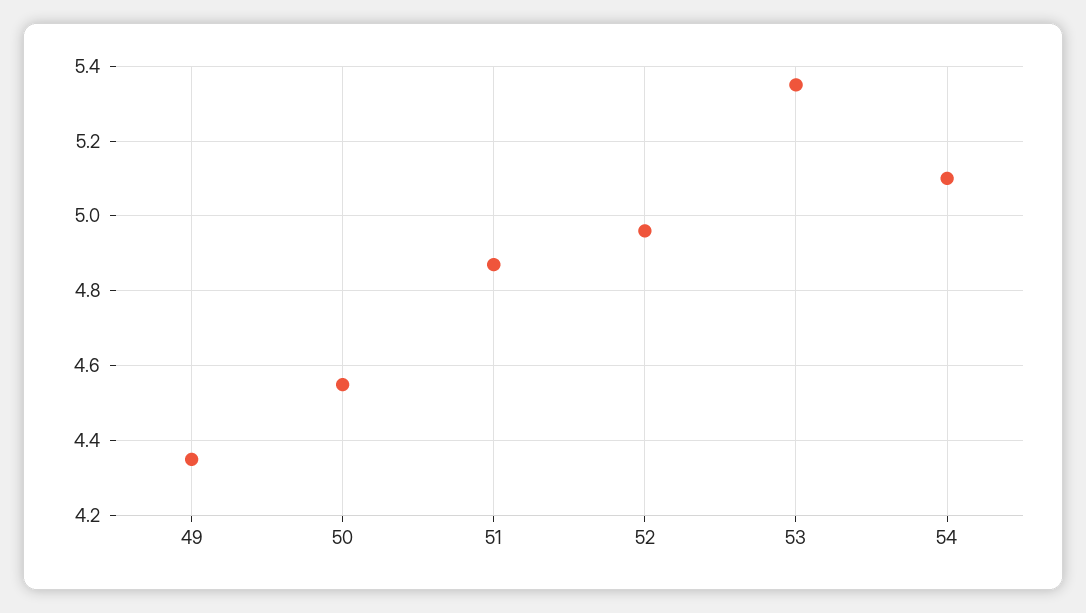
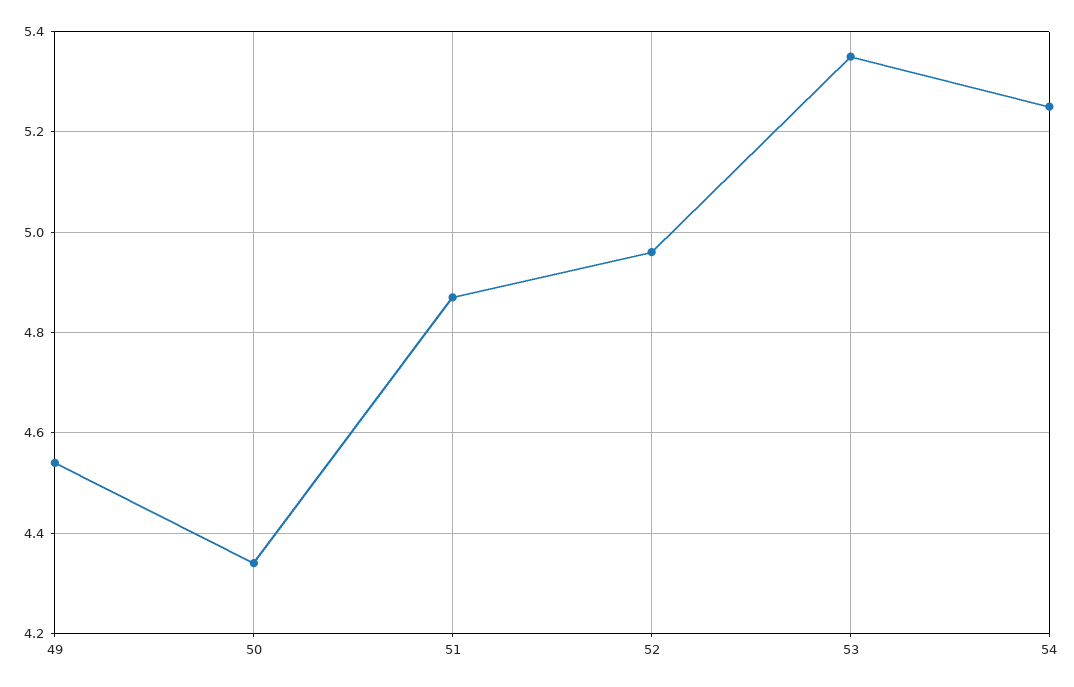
49: 4.35 -> 4.55
50: 4.55 -> 4.35
54: 5.1 -> 5.25

